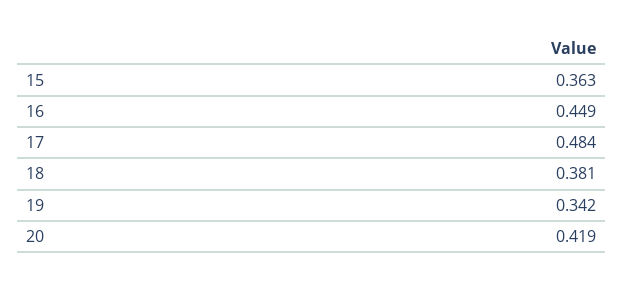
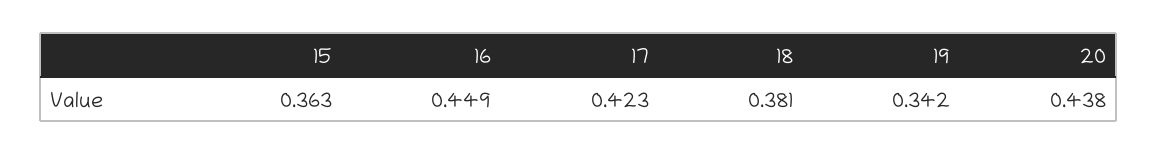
17: 0.484 -> 0.423
20: 0.419 -> 0.438

